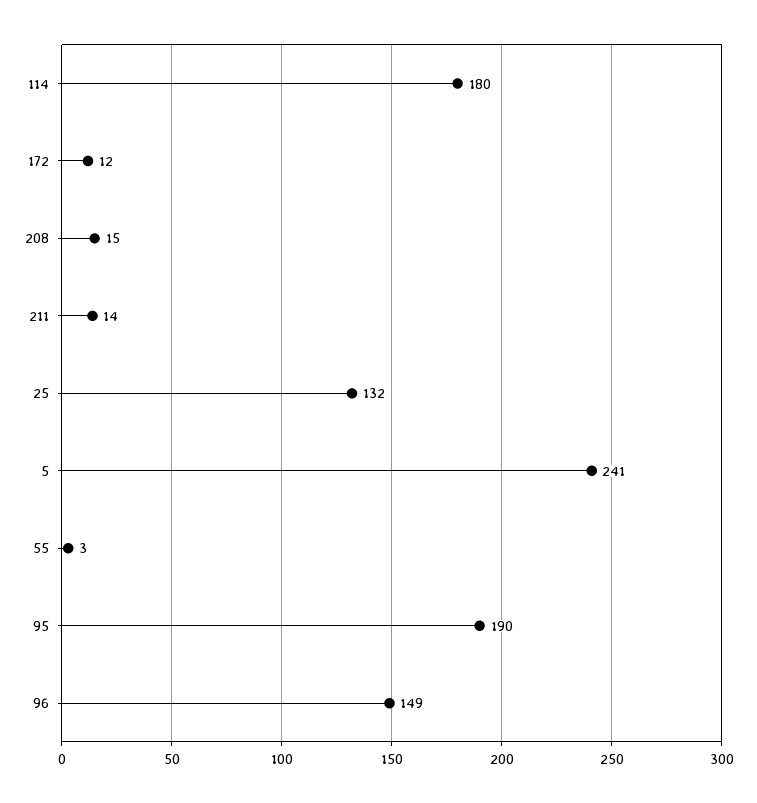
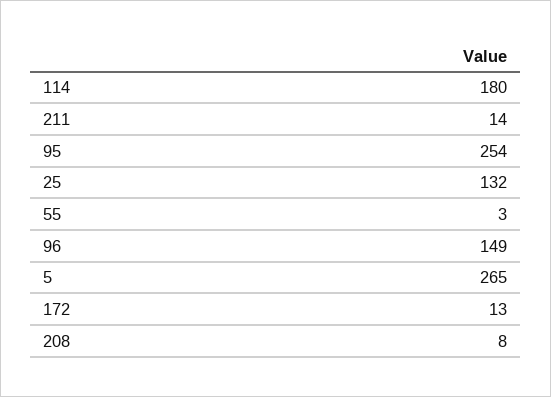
172: 12 -> 13
208: 15 -> 8
5: 241 -> 265
95: 190 -> 254

